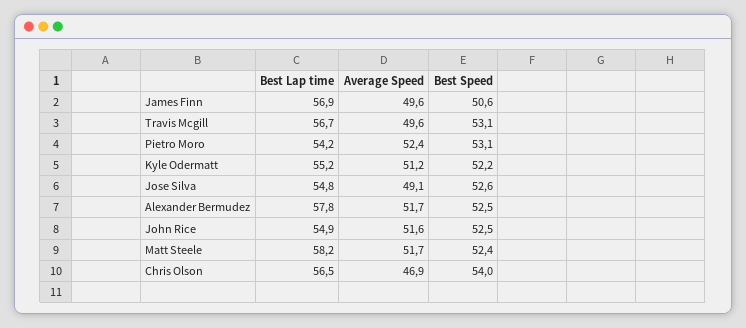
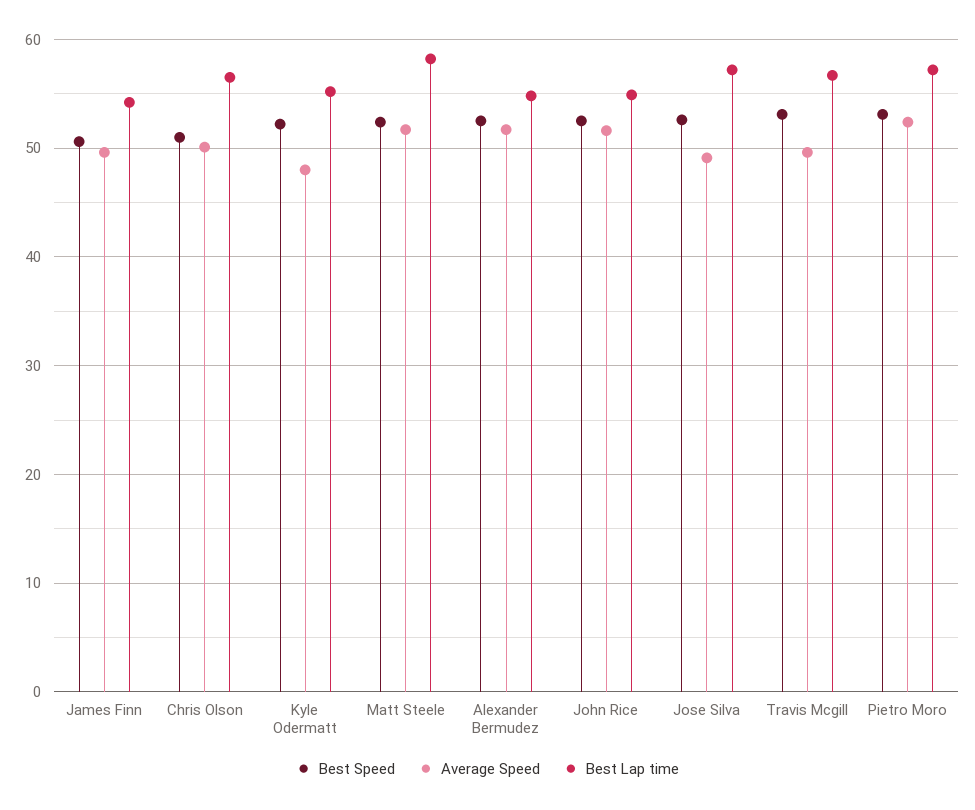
Best Lap time, James Finn: 56.9 -> 54
Best Lap time, Pietro Moro: 54.2 -> 57
Average Speed, Kyle Odermatt: 51.2 -> 48
Best Lap time, Jose Silva: 54.8 -> 57
Best Lap time, Alexander Bermudez: 57.8 -> 55
Average Speed, Chris Olson: 46.9 -> 50
Best Speed, Chris Olson: 54 -> 51

